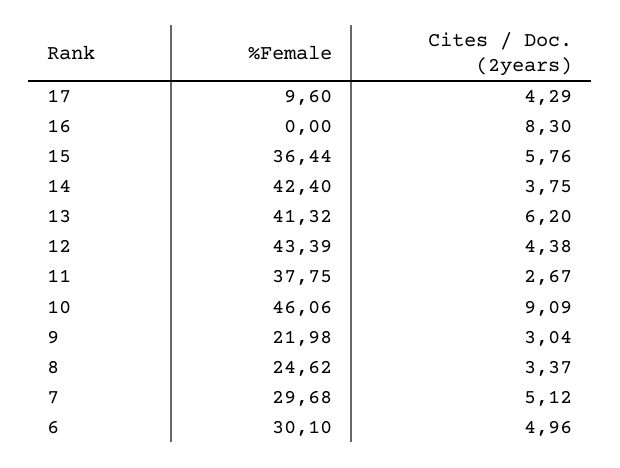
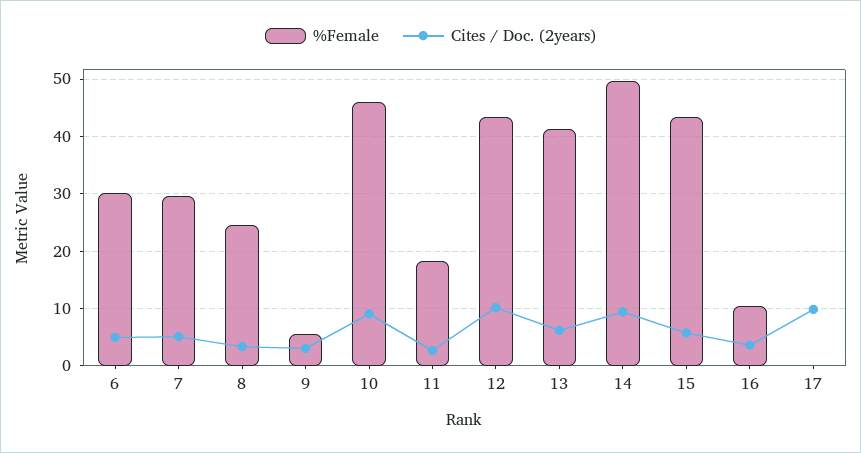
%Female, 17: 9.6 -> 0
Cites / Doc. (2years), 17: 4.29 -> 10
%Female, 16: 0 -> 10
Cites / Doc. (2years), 16: 8.3 -> 4
%Female, 15: 36.44 -> 44
%Female, 14: 42.4 -> 50
Cites / Doc. (2years), 14: 3.75 -> 10
Cites / Doc. (2years), 12: 4.38 -> 10
%Female, 11: 37.75 -> 18
%Female, 9: 21.98 -> 6

